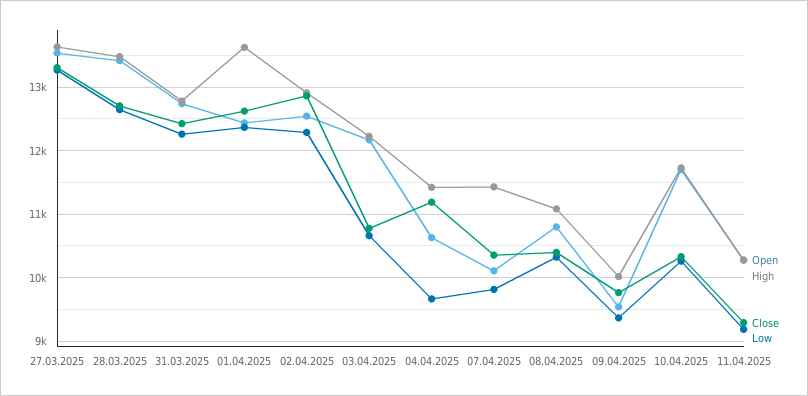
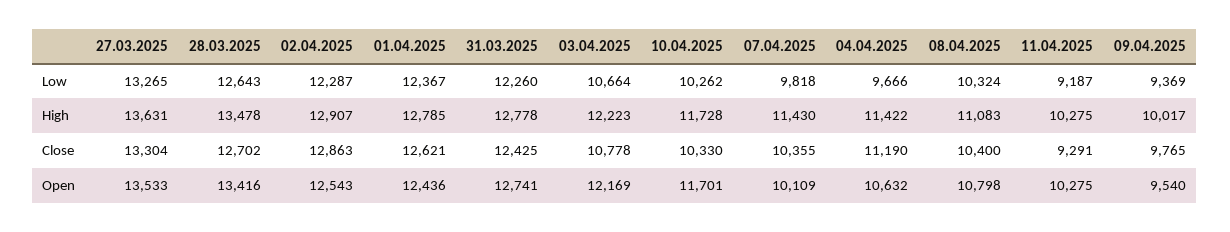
High, 01.04.2025: 13600 -> 12785

